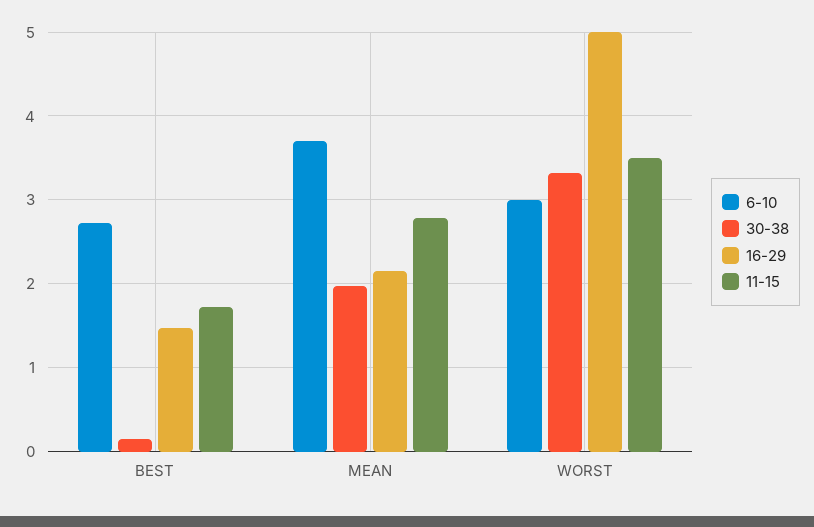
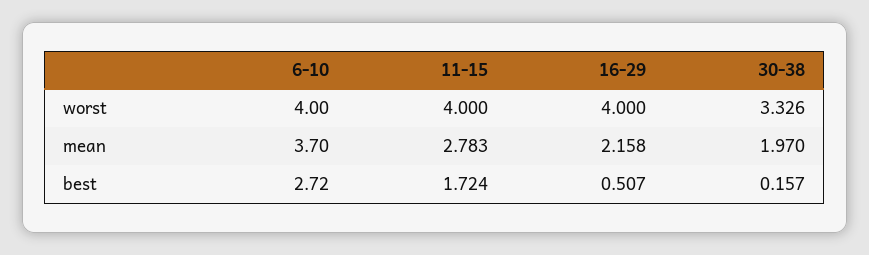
16-29, BEST: 1.5 -> 0.507
6-10, WORST: 3 -> 4
16-29, WORST: 5 -> 4
11-15, WORST: 3.5 -> 4

